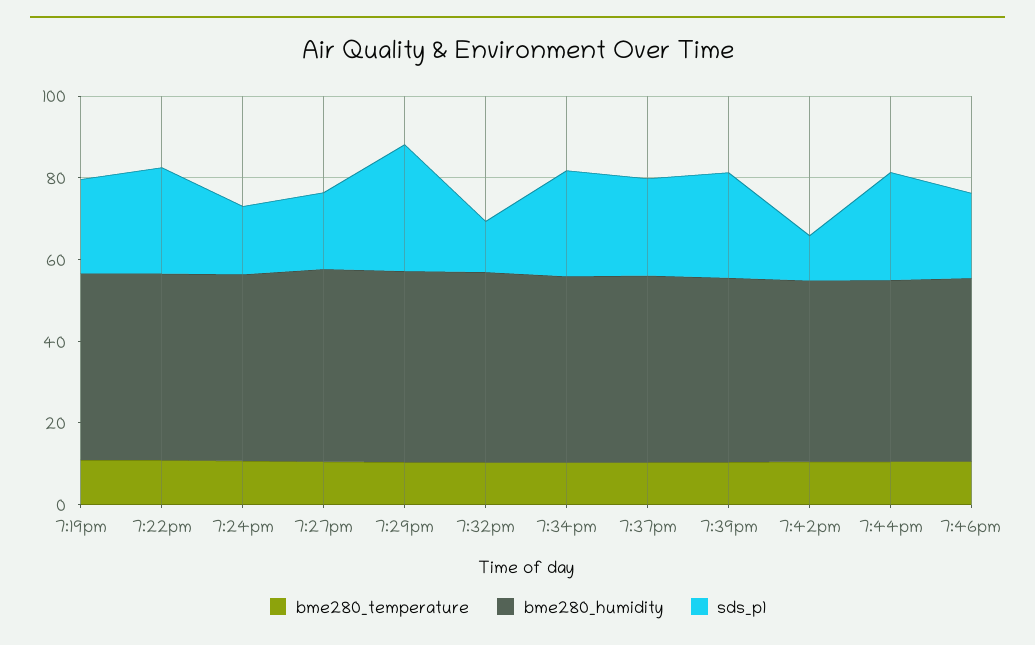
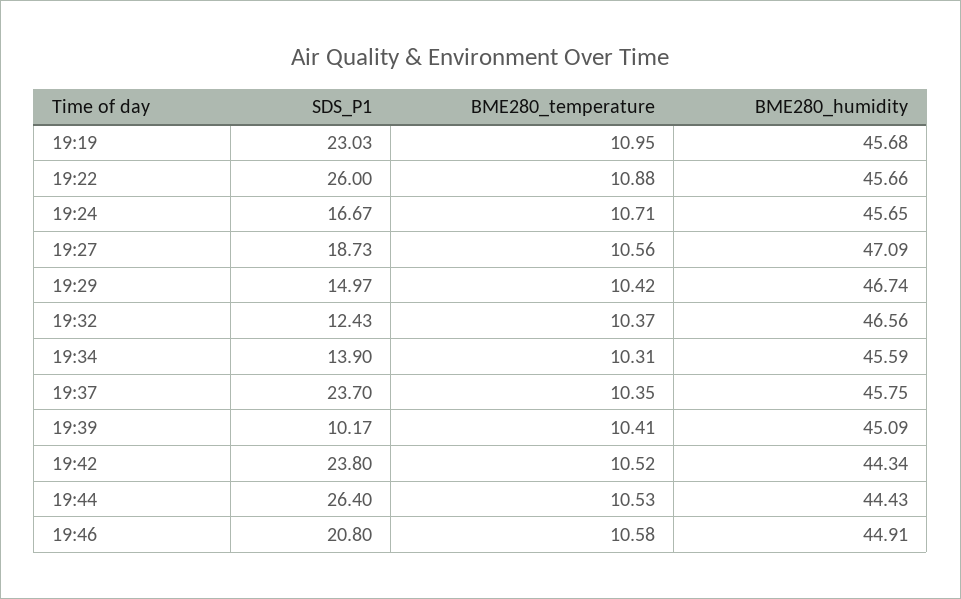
sds_p1, 7:29pm: 30 -> 14.97
sds_p1, 7:34pm: 25 -> 13.9
sds_p1, 7:39pm: 25 -> 10.17
sds_p1, 7:42pm: 10 -> 23.8

